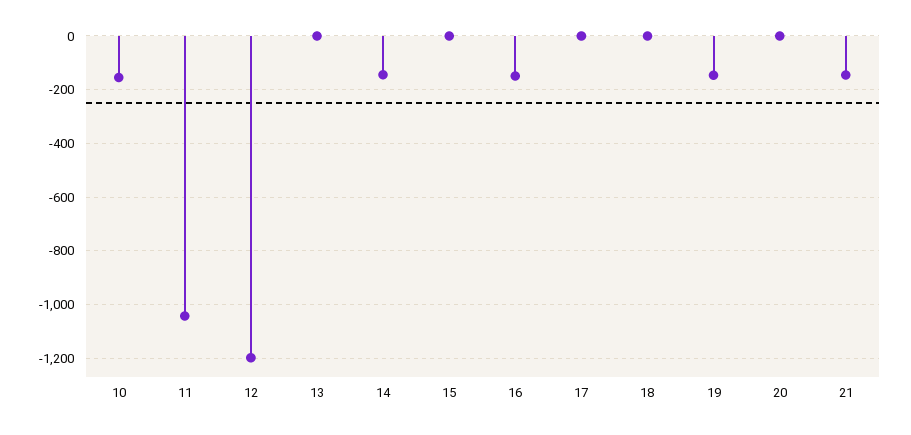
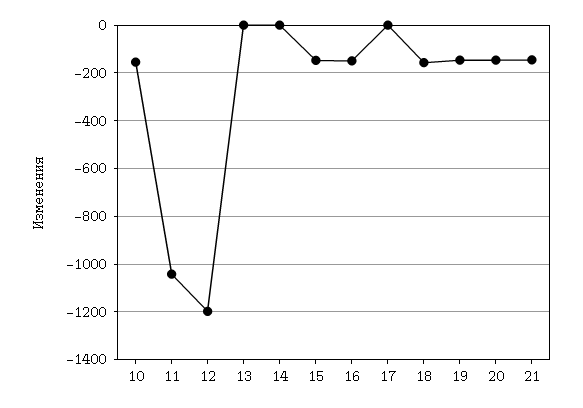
14: -150 -> 0
15: 0 -> -150
18: 0 -> -150
20: 0 -> -150

